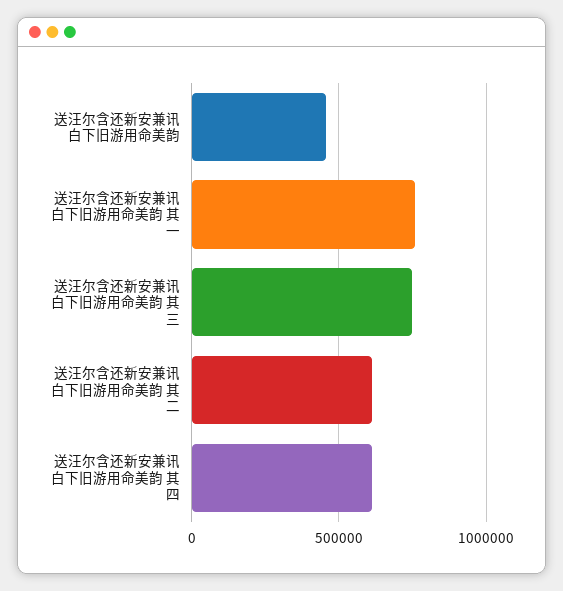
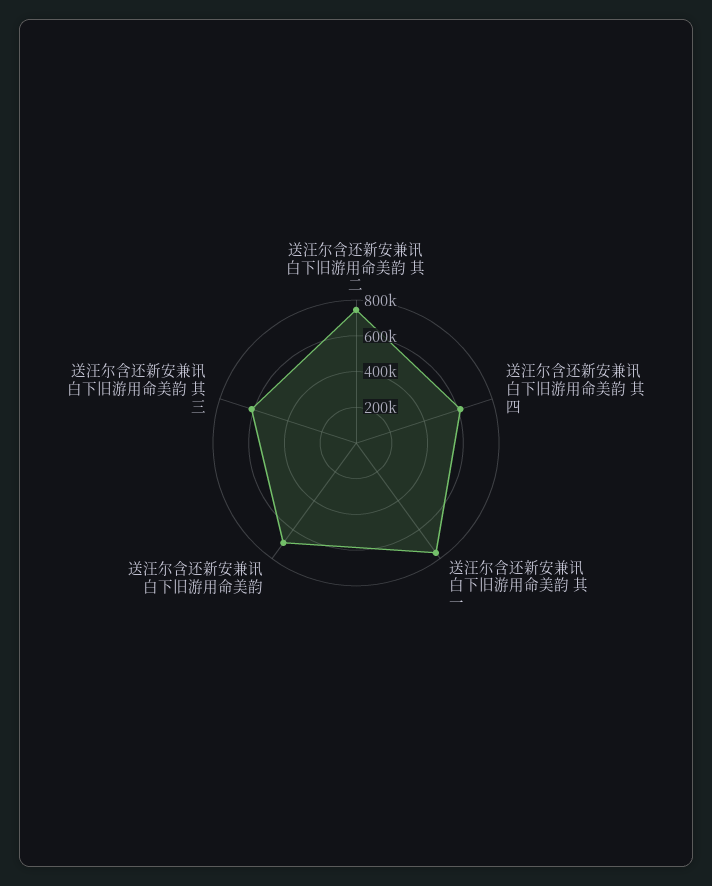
送汪尔含还新安兼讯白下旧游用命美韵: 450000 -> 700000
送汪尔含还新安兼讯白下旧游用命美韵 其三: 750000 -> 600000
送汪尔含还新安兼讯白下旧游用命美韵 其二: 600000 -> 750000

